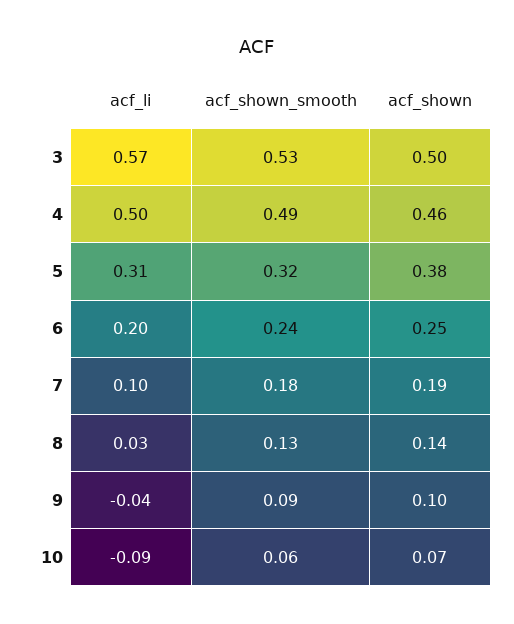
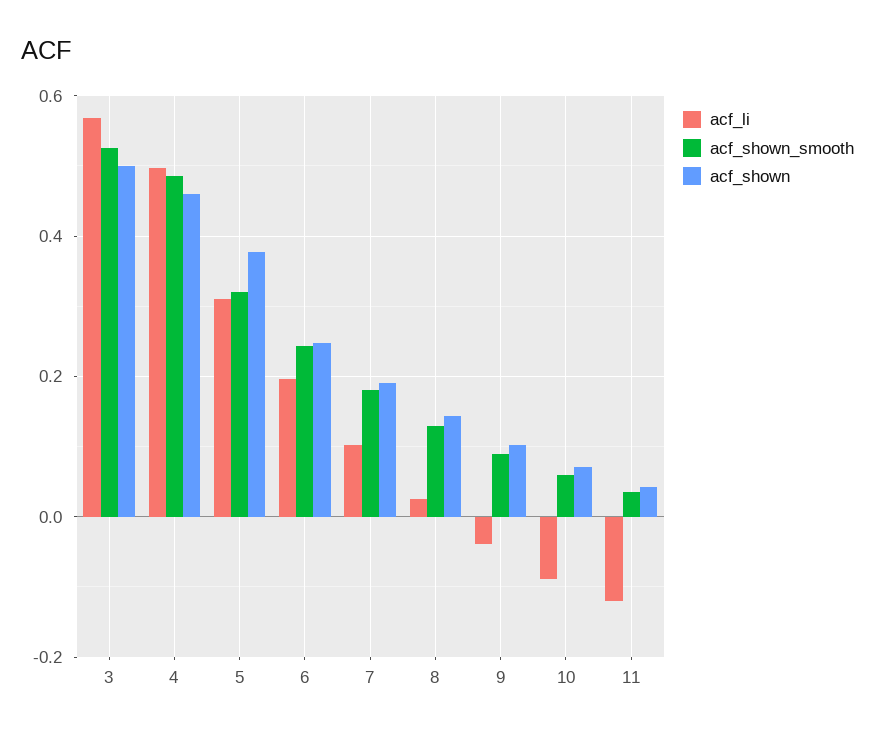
acf_li, 11: none -> -0.12
acf_shown_smooth, 11: none -> 0.04
acf_shown, 11: none -> 0.04

